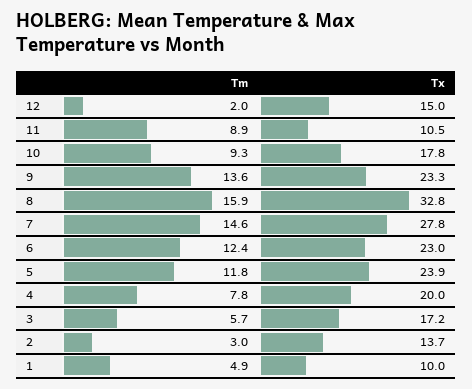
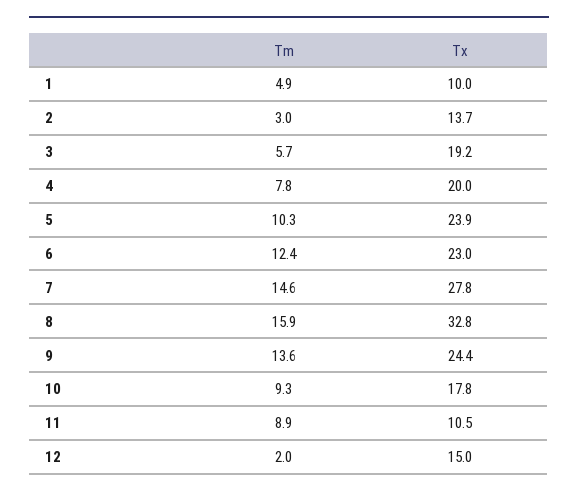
Tx, 9: 23.3 -> 24.4
Tm, 5: 11.8 -> 10.3
Tx, 3: 17.2 -> 19.2

